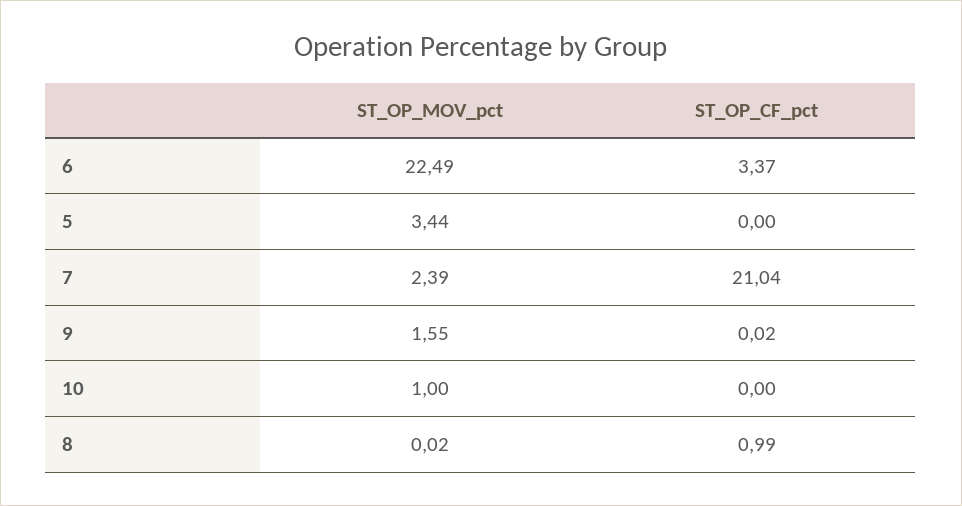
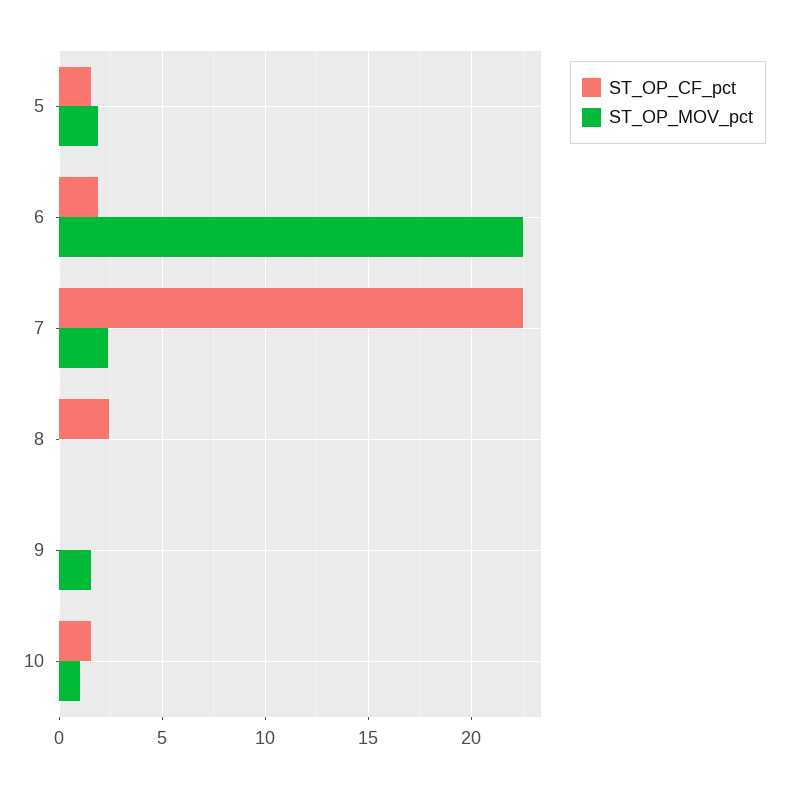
ST_OP_CF_pct, 6: 3.37 -> 2
ST_OP_MOV_pct, 5: 3.44 -> 2
ST_OP_CF_pct, 5: 0 -> 1.5
ST_OP_CF_pct, 7: 21.04 -> 22.5
ST_OP_CF_pct, 10: 0 -> 1.5
ST_OP_CF_pct, 8: 0.99 -> 2.5

